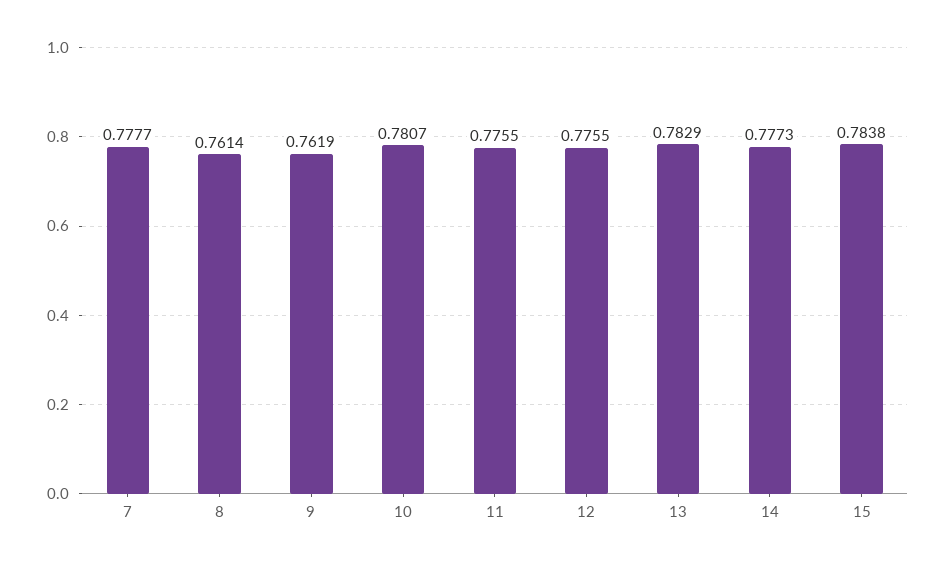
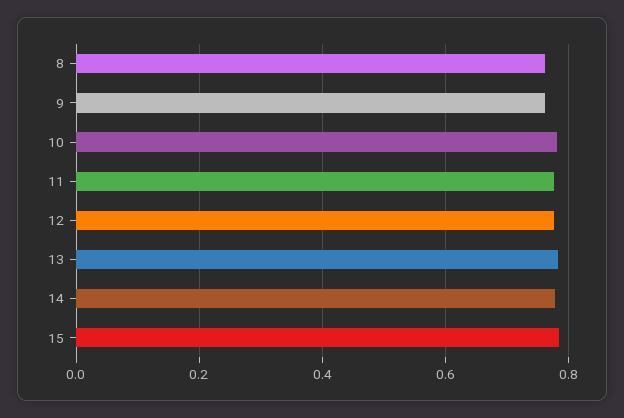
7: 0.7777 -> none

